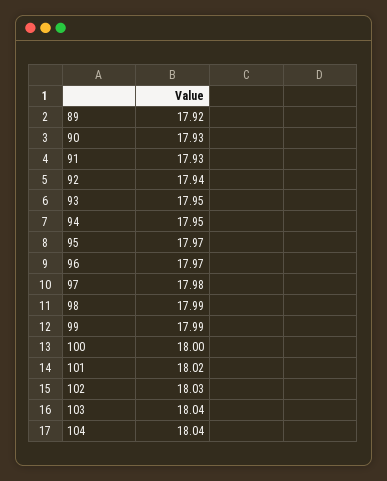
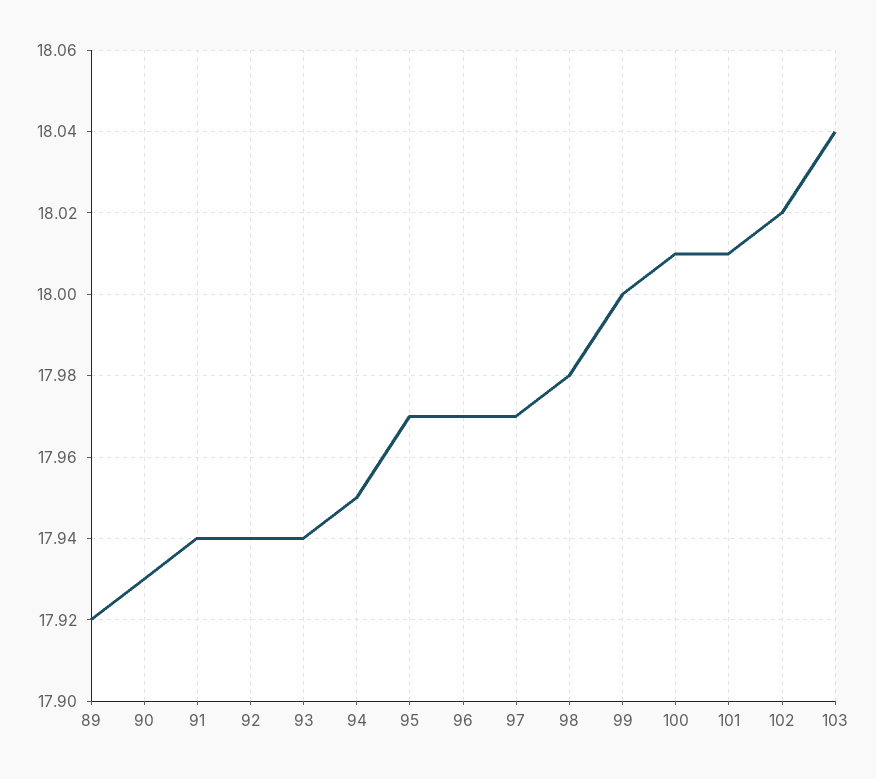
91: 17.93 -> 17.94
93: 17.95 -> 17.94
97: 17.98 -> 17.97
98: 17.99 -> 17.98
99: 17.99 -> 18
100: 18 -> 18.01
101: 18.02 -> 18.01
102: 18.03 -> 18.02
104: 18.04 -> none

